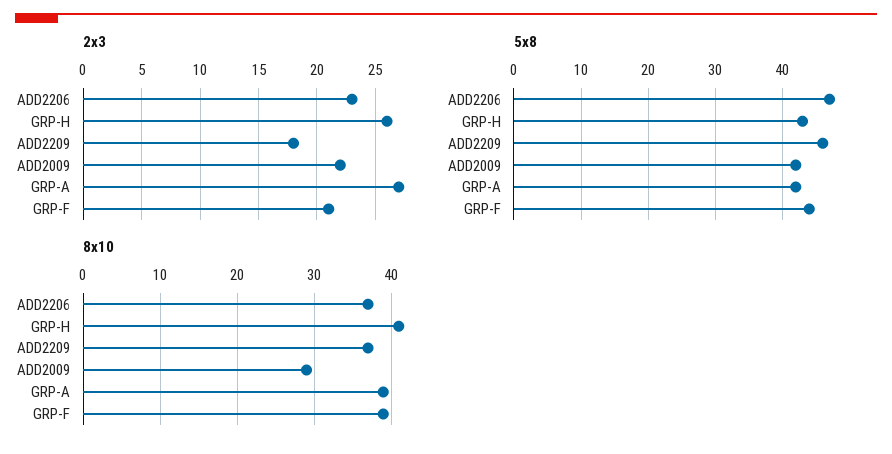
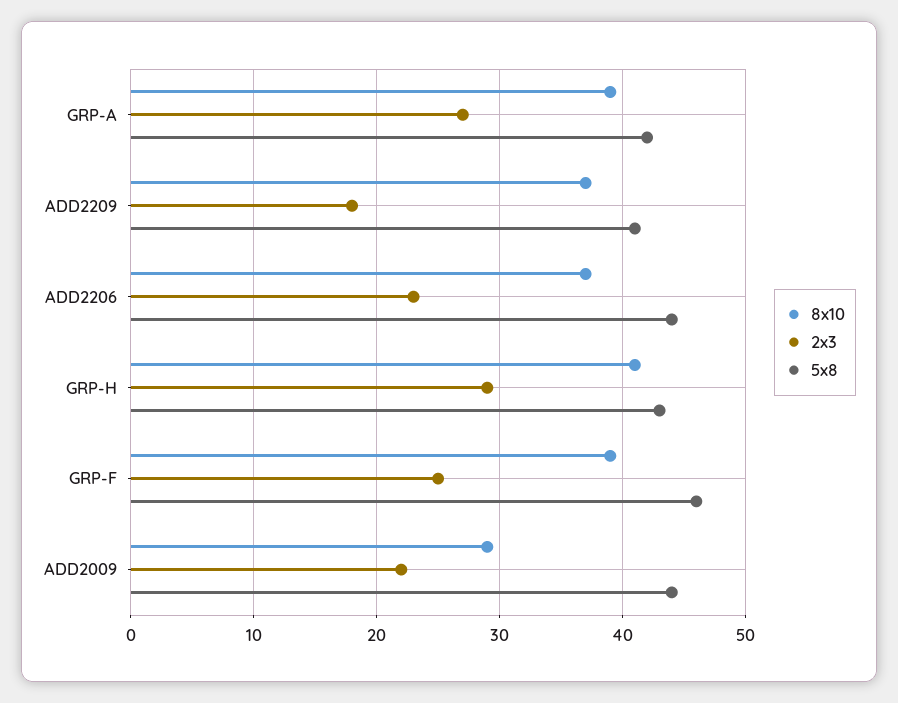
2x3, GRP-H: 26 -> 29
2x3, GRP-F: 21 -> 25
5x8, ADD2206: 47 -> 44
5x8, ADD2209: 46 -> 41
5x8, ADD2009: 42 -> 44
5x8, GRP-F: 44 -> 46

